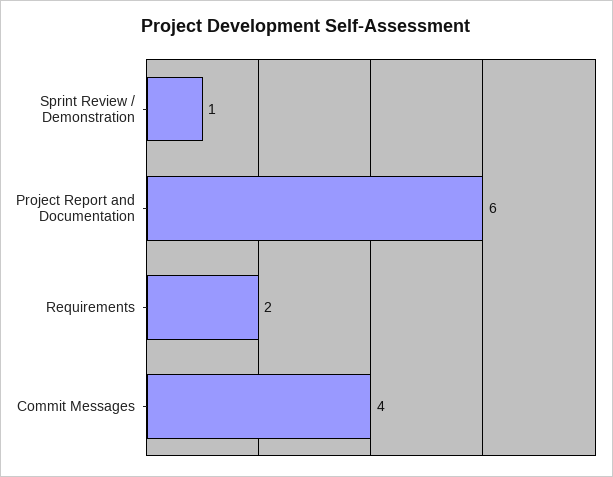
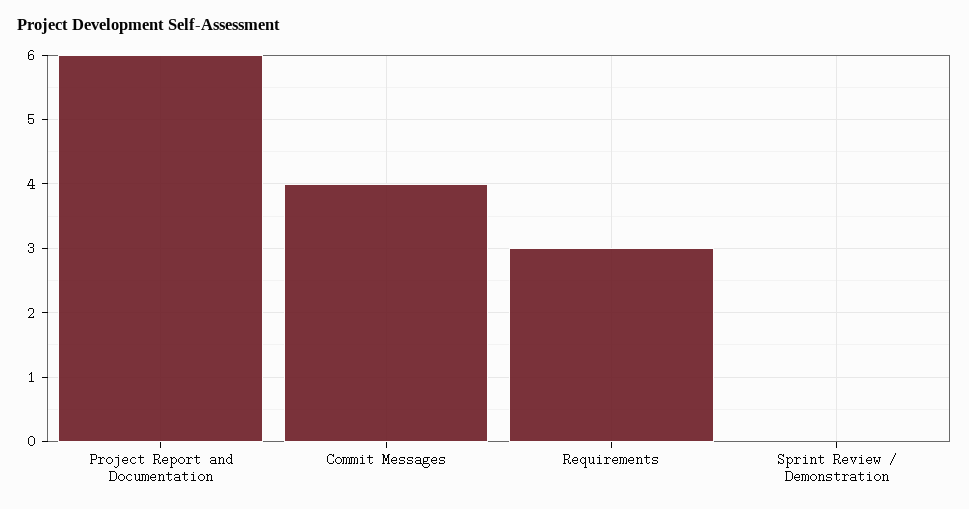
Sprint Review / Demonstration: 1 -> 0
Requirements: 2 -> 3

